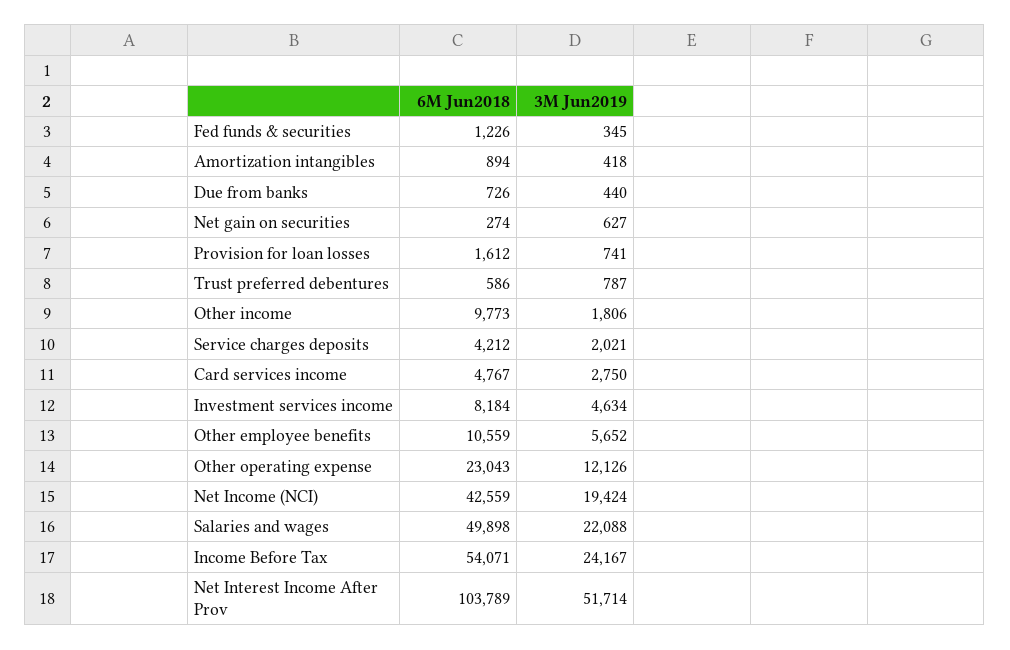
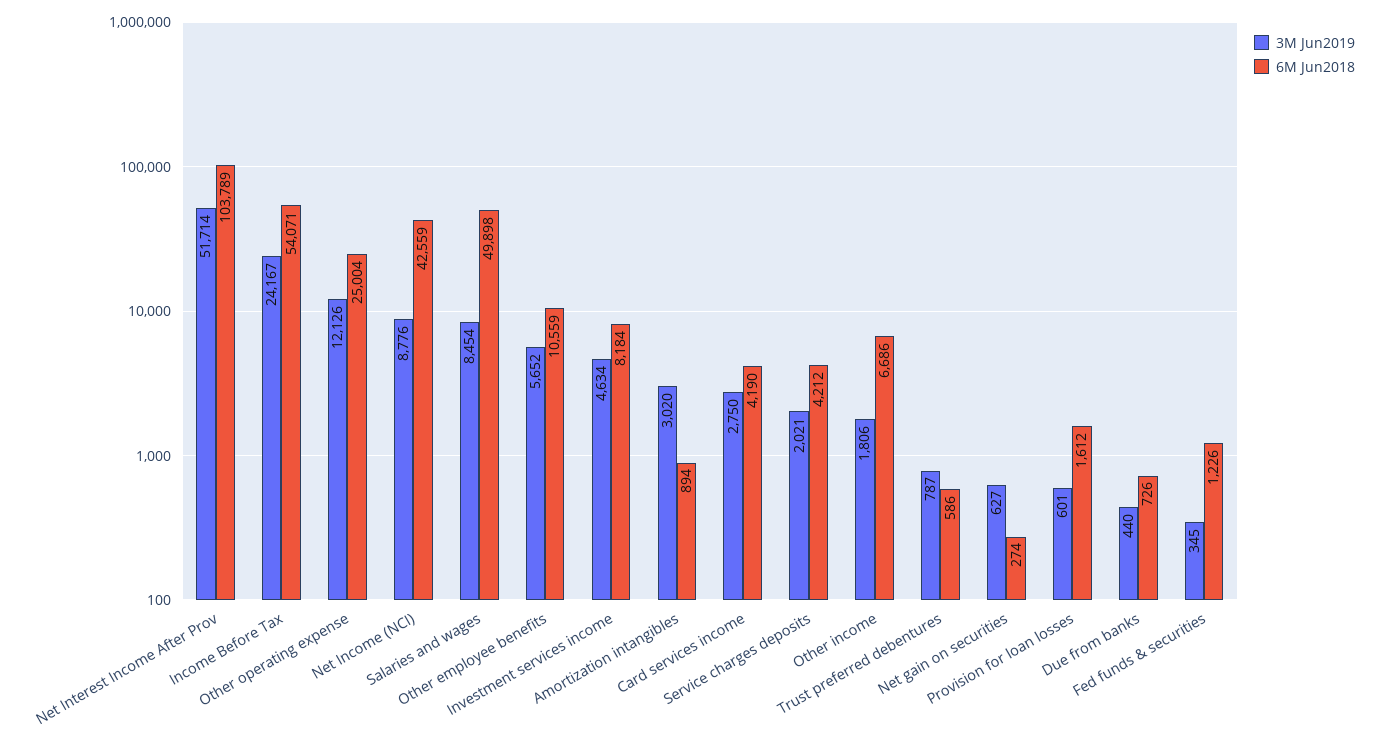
3M Jun2019, Amortization intangibles: 418 -> 3020
3M Jun2019, Provision for loan losses: 741 -> 601
6M Jun2018, Other income: 9773 -> 6686
6M Jun2018, Card services income: 4767 -> 4190
6M Jun2018, Other operating expense: 23043 -> 25004
3M Jun2019, Net Income (NCI): 19424 -> 8776
3M Jun2019, Salaries and wages: 22088 -> 8454

